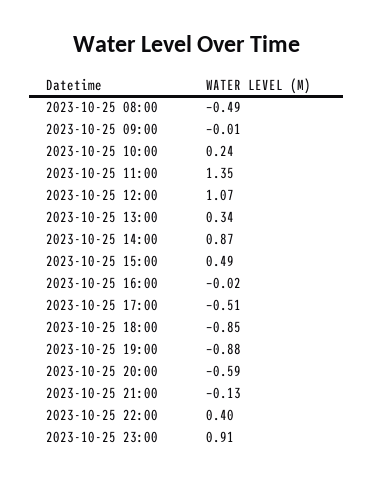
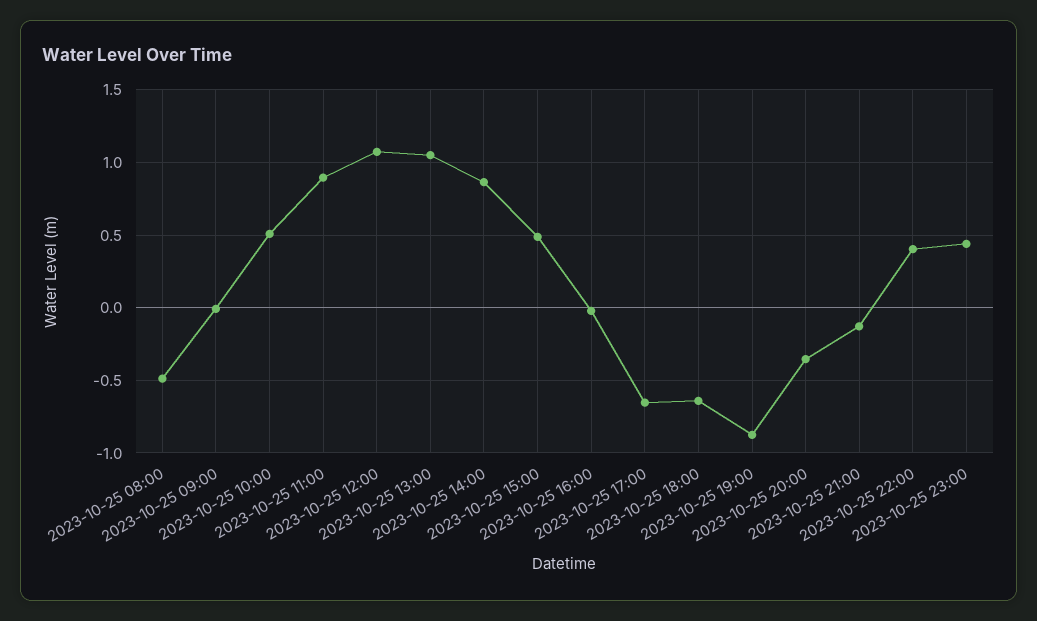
2023-10-25 10:00: 0.24 -> 0.5
2023-10-25 11:00: 1.35 -> 0.9
2023-10-25 13:00: 0.34 -> 1.05
2023-10-25 17:00: -0.51 -> -0.65
2023-10-25 18:00: -0.85 -> -0.65
2023-10-25 20:00: -0.59 -> -0.35
2023-10-25 23:00: 0.91 -> 0.45

